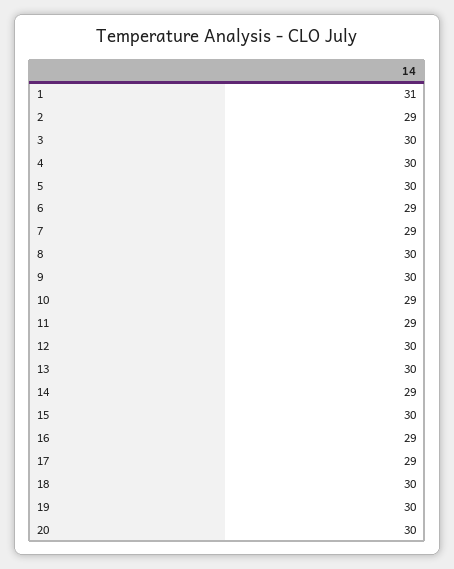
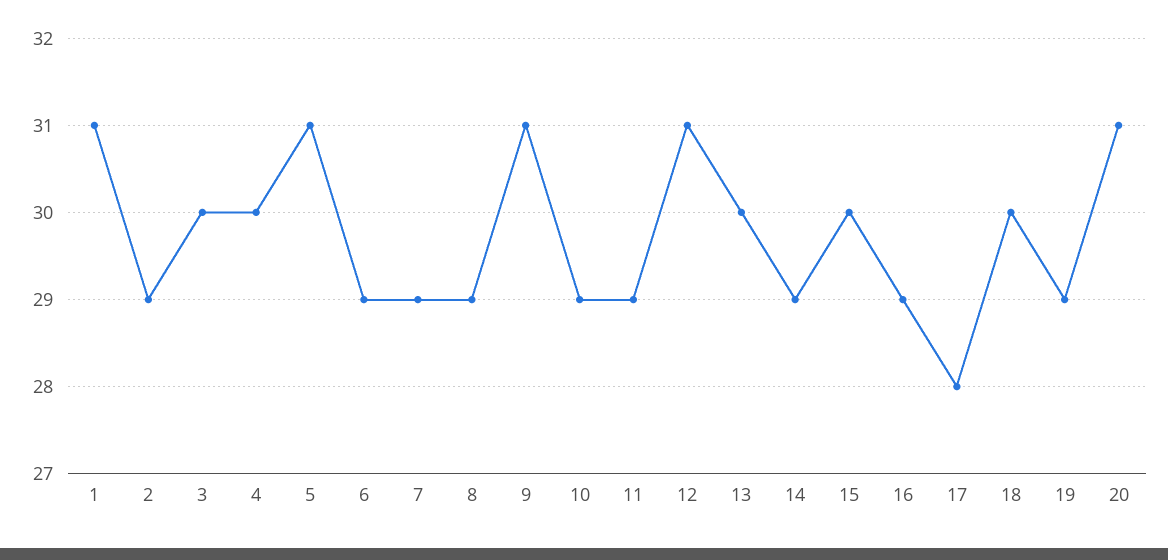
5: 30 -> 31
8: 30 -> 29
9: 30 -> 31
12: 30 -> 31
17: 29 -> 28
19: 30 -> 29
20: 30 -> 31

